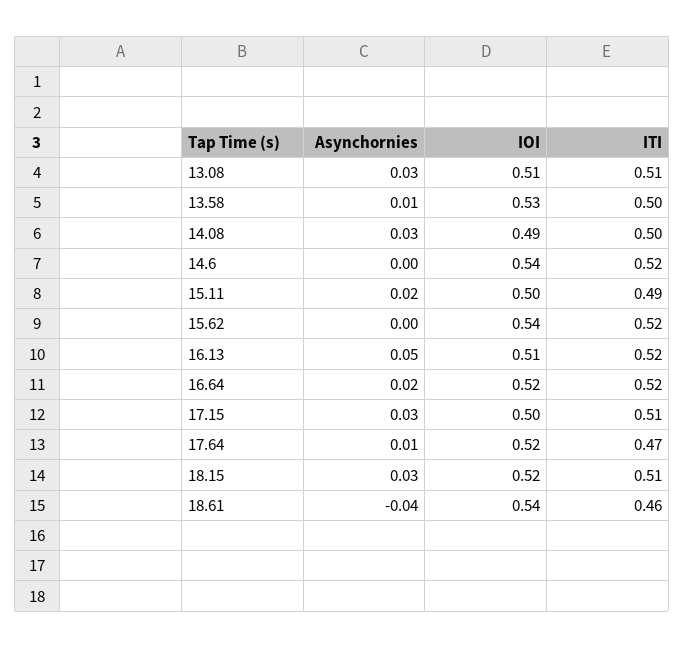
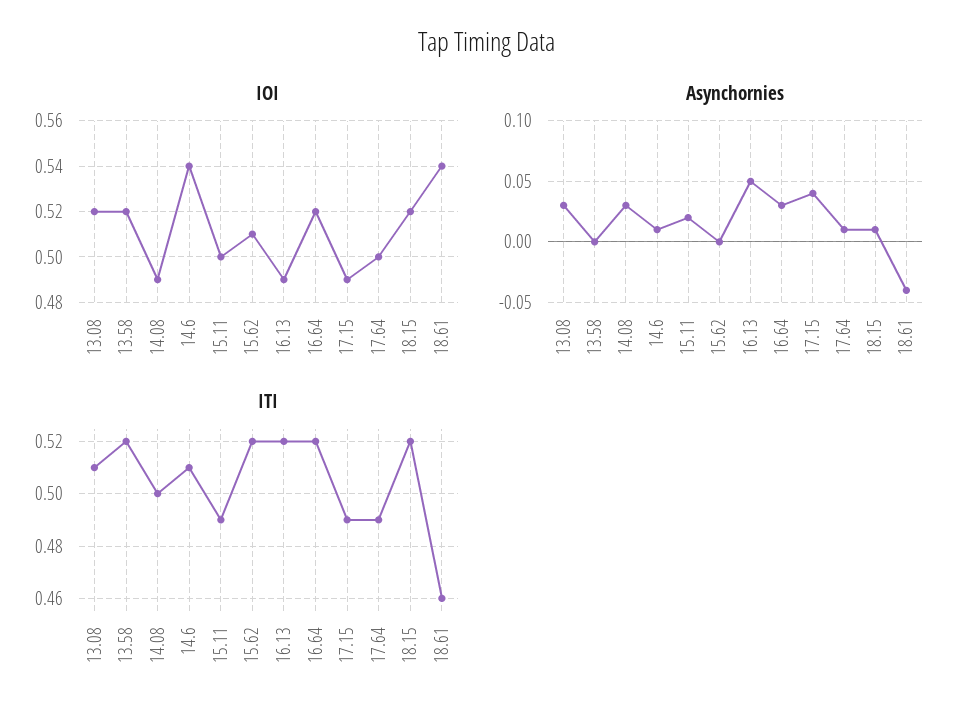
IOI, 13.08: 0.51 -> 0.52
Asynchornies, 13.58: 0.01 -> 0
IOI, 13.58: 0.53 -> 0.52
ITI, 13.58: 0.5 -> 0.52
Asynchornies, 14.6: 0 -> 0.01
ITI, 14.6: 0.52 -> 0.51
IOI, 15.62: 0.54 -> 0.51
IOI, 16.13: 0.51 -> 0.49
Asynchornies, 16.64: 0.02 -> 0.03
Asynchornies, 17.15: 0.03 -> 0.04
IOI, 17.15: 0.5 -> 0.49
ITI, 17.15: 0.51 -> 0.49
IOI, 17.64: 0.52 -> 0.5
ITI, 17.64: 0.47 -> 0.49
Asynchornies, 18.15: 0.03 -> 0.01
ITI, 18.15: 0.51 -> 0.52

